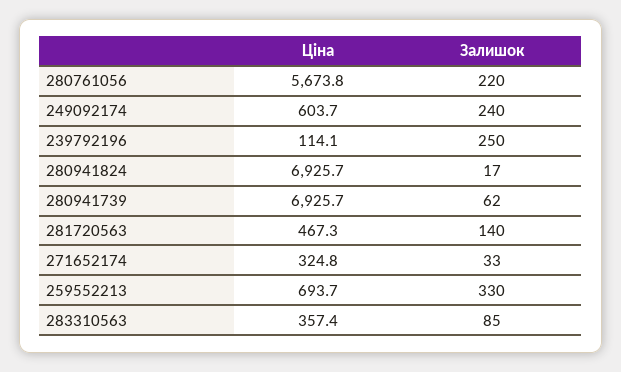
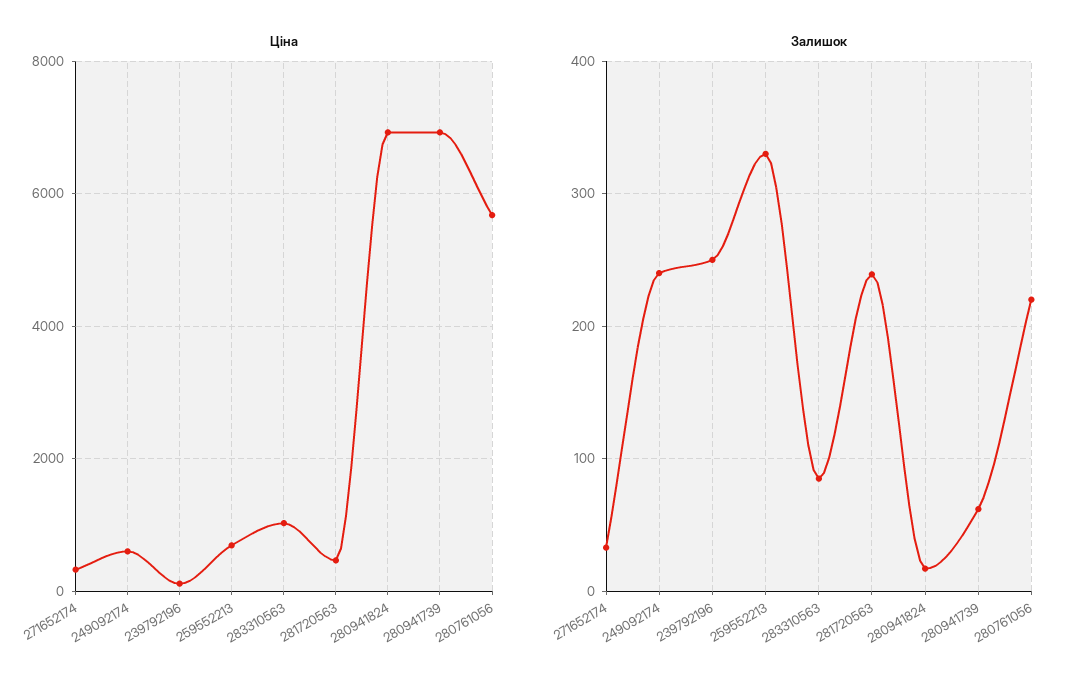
Залишок, 281720563: 140 -> 240
Ціна, 283310563: 357.4 -> 1000

